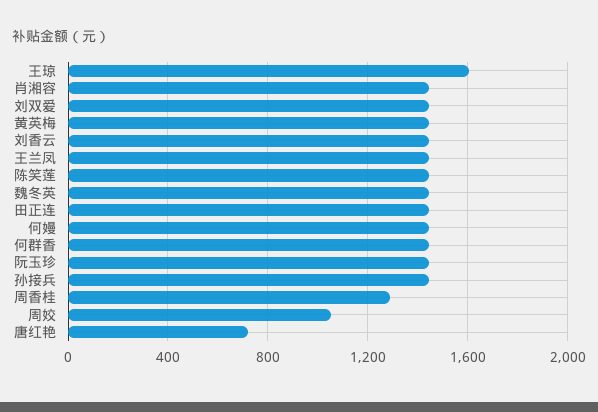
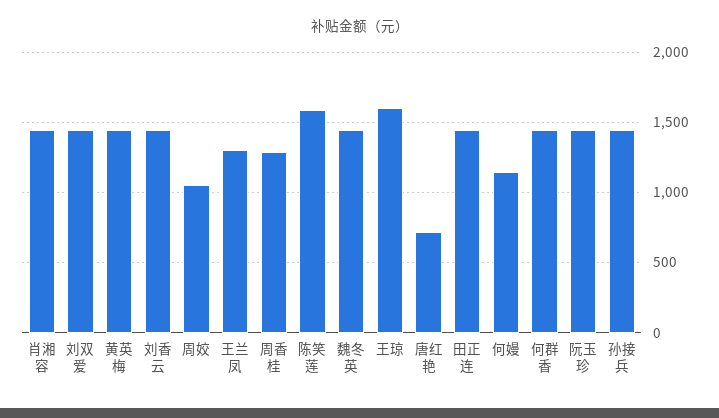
王兰凤: 1450 -> 1300
陈笑莲: 1450 -> 1600
何嫚: 1450 -> 1150

